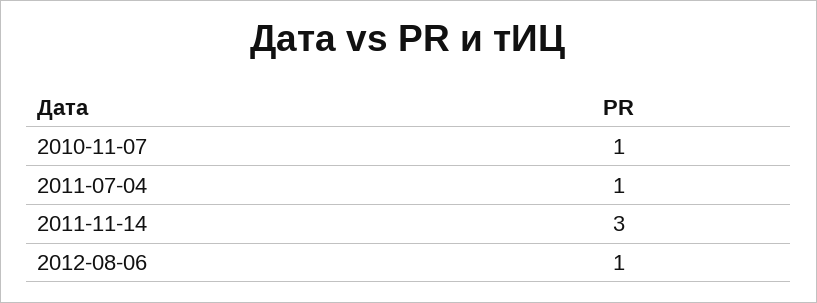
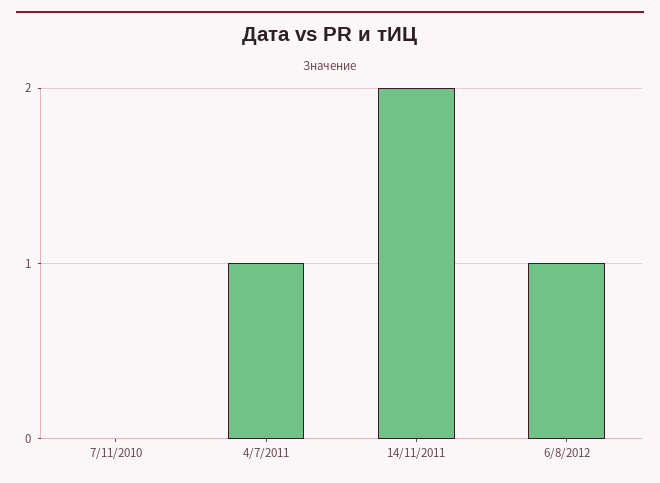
2010-11-07: 1 -> 0
2011-11-14: 3 -> 2

